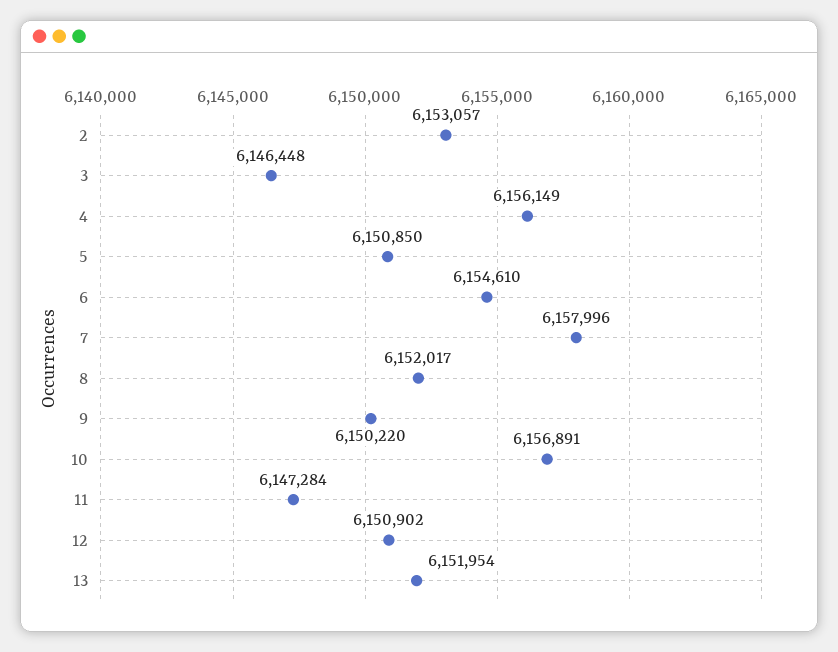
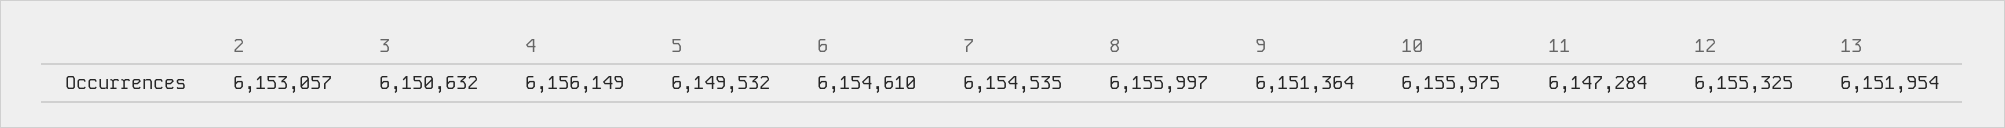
3: 6146448 -> 6150632
5: 6150850 -> 6149532
7: 6157996 -> 6154535
8: 6152017 -> 6155997
9: 6150220 -> 6151364
10: 6156891 -> 6155975
12: 6150902 -> 6155325

